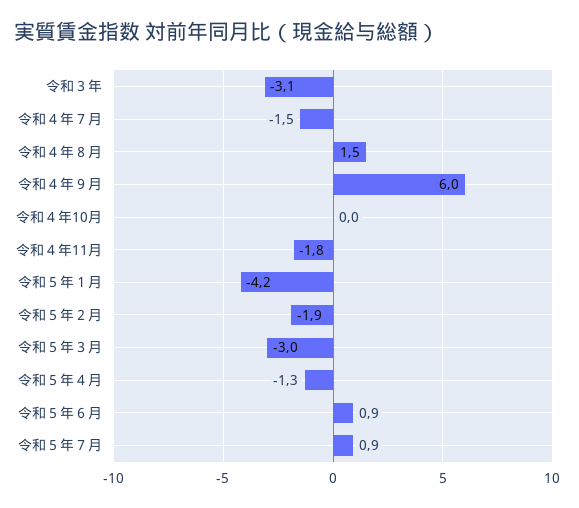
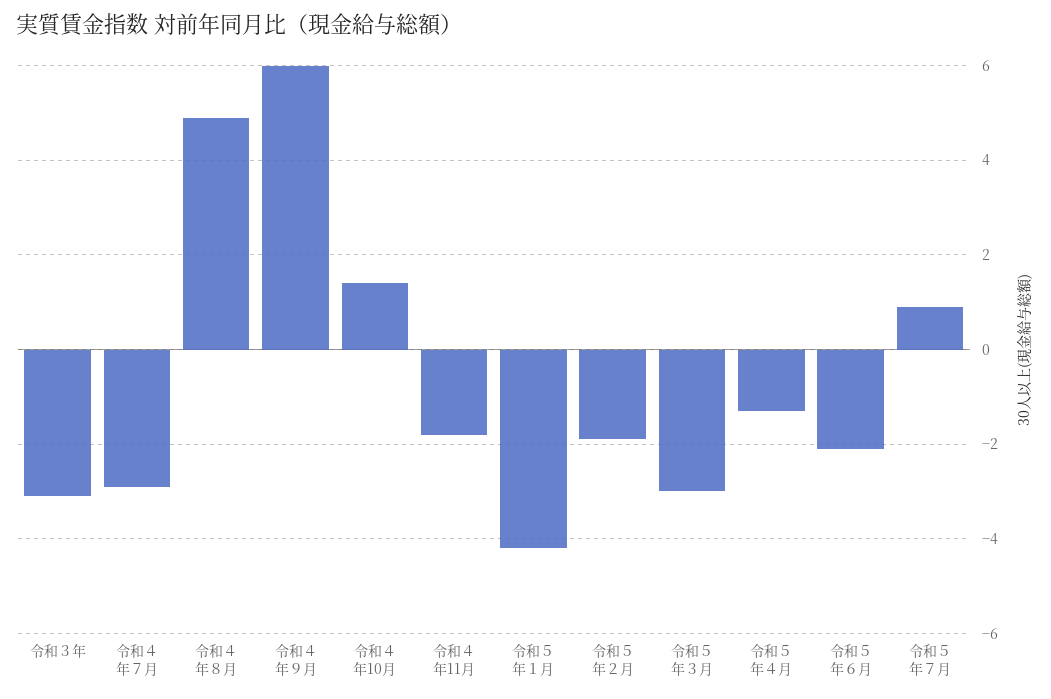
令和４年７月: -1.5 -> -3
令和４年８月: 1.5 -> 5
令和４年10月: 0 -> 1.5
令和５年６月: 0.9 -> -2

